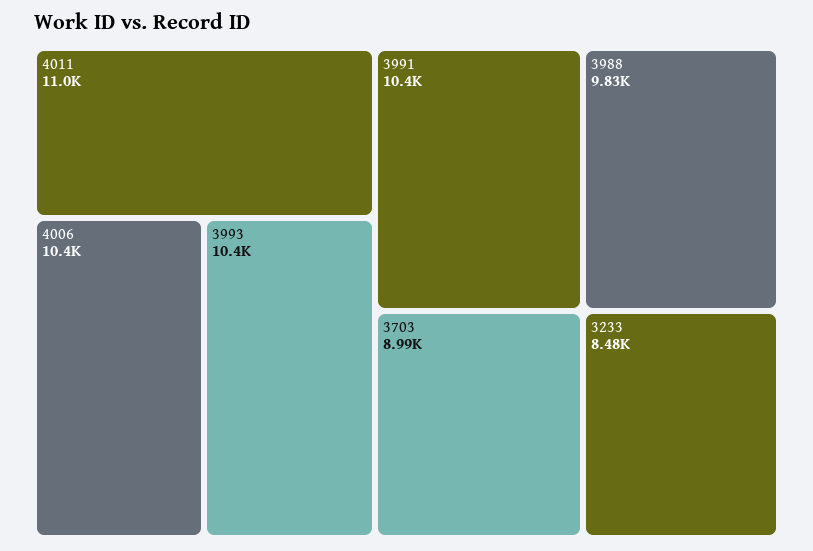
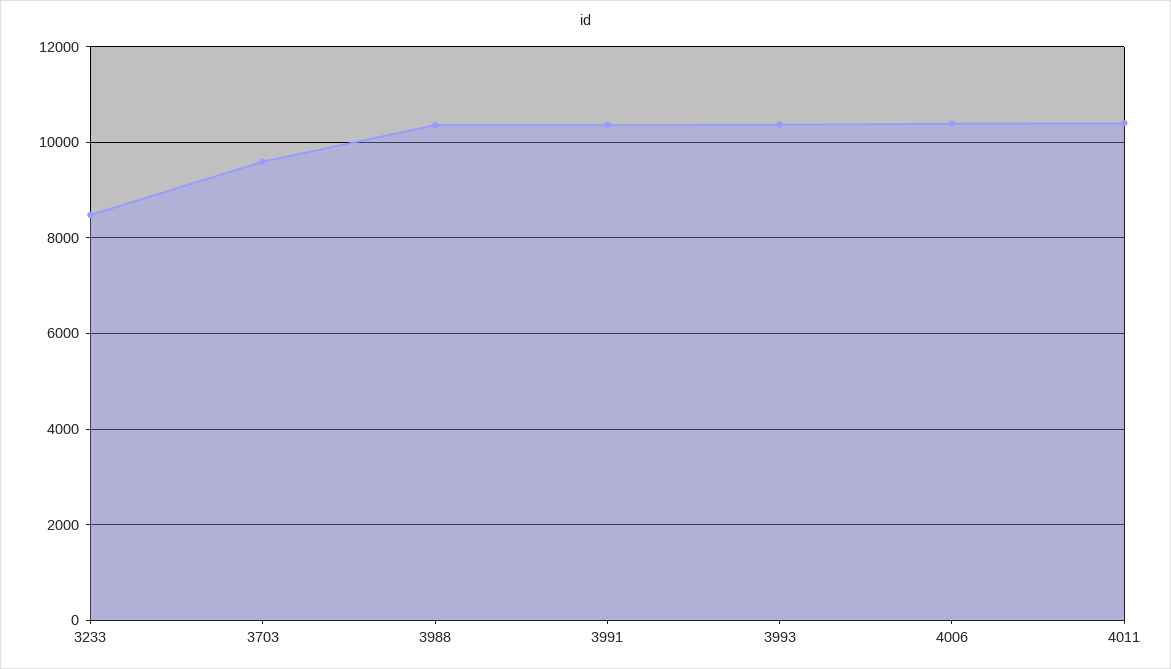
4011: 11000 -> 10400
3988: 9830 -> 10400
3703: 8990 -> 9600

